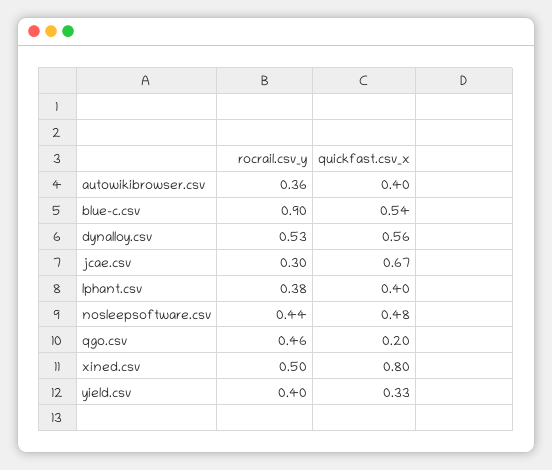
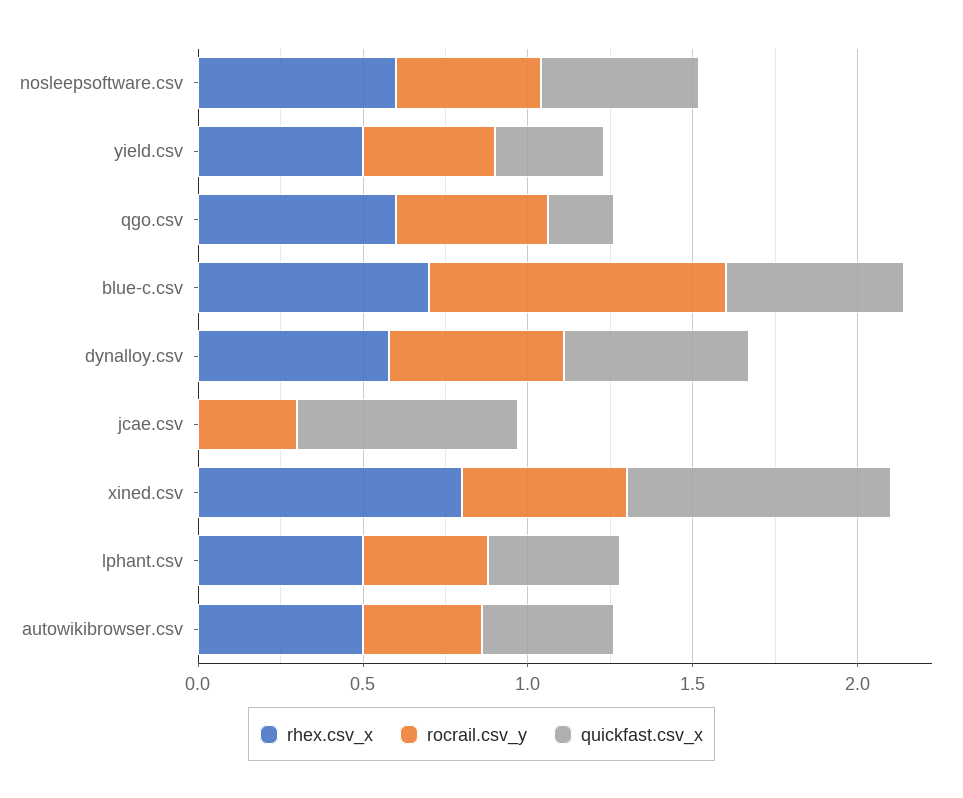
rhex.csv_x, nosleepsoftware.csv: none -> 0.6
rhex.csv_x, yield.csv: none -> 0.5
rhex.csv_x, qgo.csv: none -> 0.6
rhex.csv_x, blue-c.csv: none -> 0.7
rhex.csv_x, dynalloy.csv: none -> 0.6
rhex.csv_x, jcae.csv: none -> 0
rhex.csv_x, xined.csv: none -> 0.8
rhex.csv_x, lphant.csv: none -> 0.5
rhex.csv_x, autowikibrowser.csv: none -> 0.5

